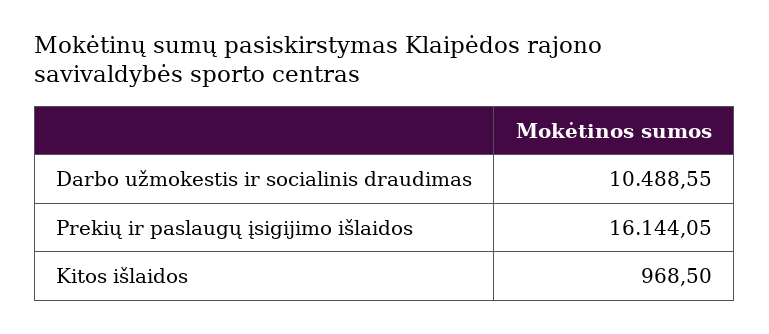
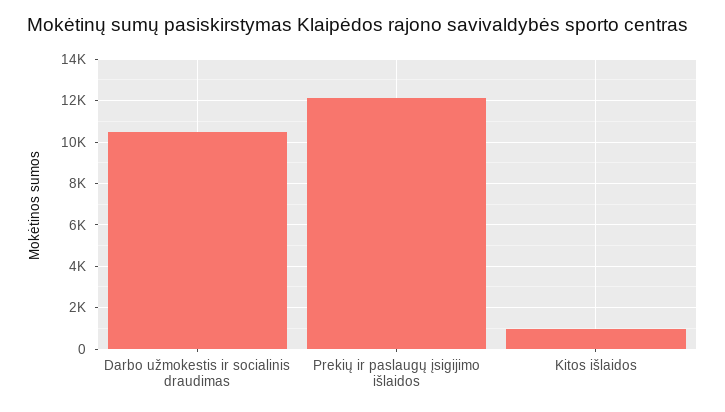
Prekių ir paslaugų įsigijimo išlaidos: 16144.05 -> 12000

